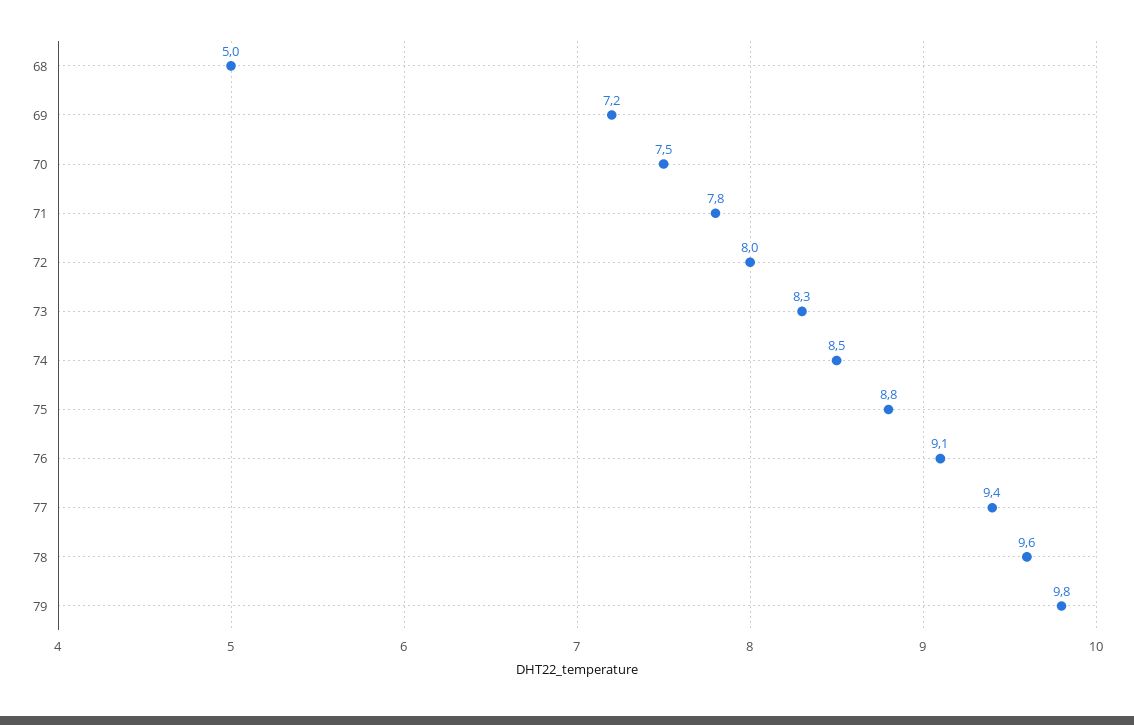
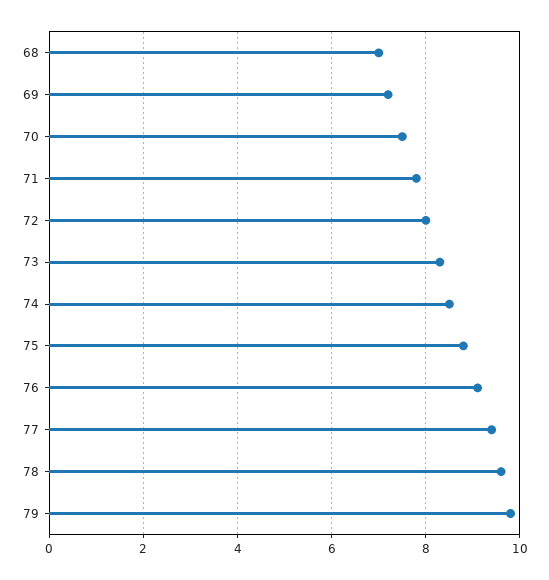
68: 5 -> 7

